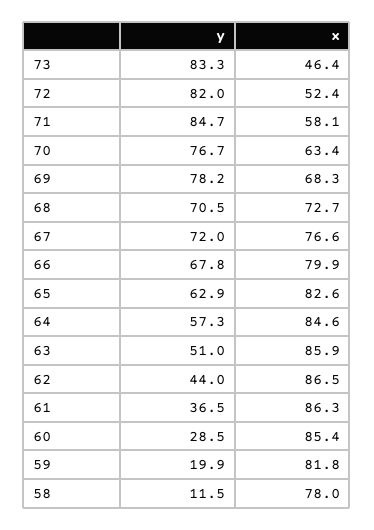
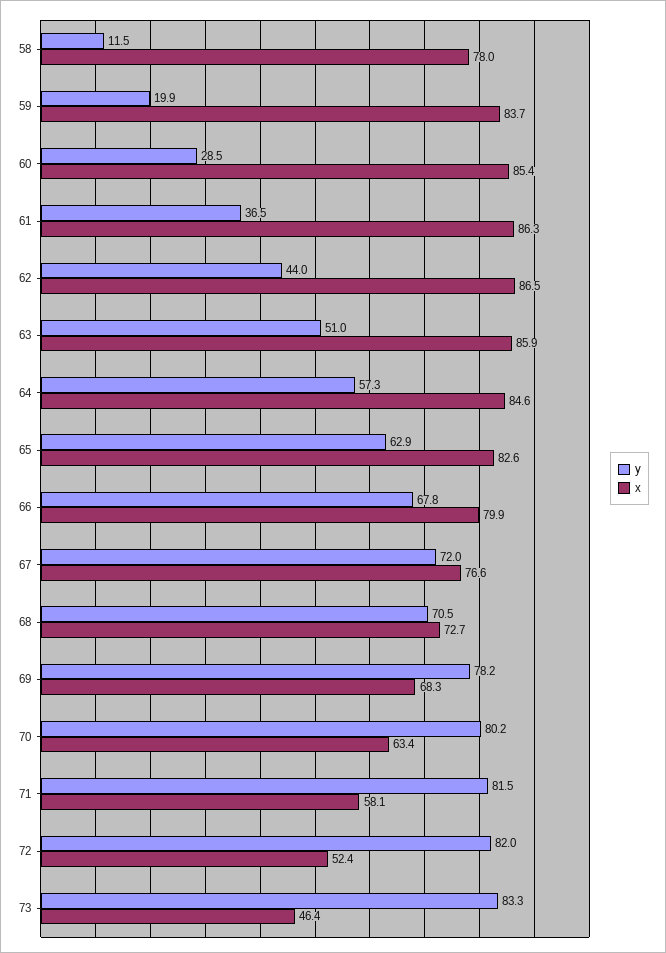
y, 71: 84.7 -> 81.5
y, 70: 76.7 -> 80.2
x, 59: 81.8 -> 83.7

